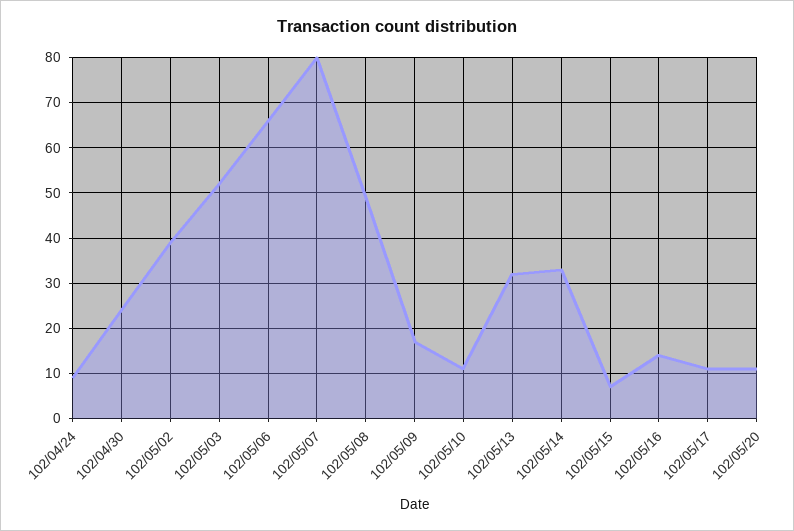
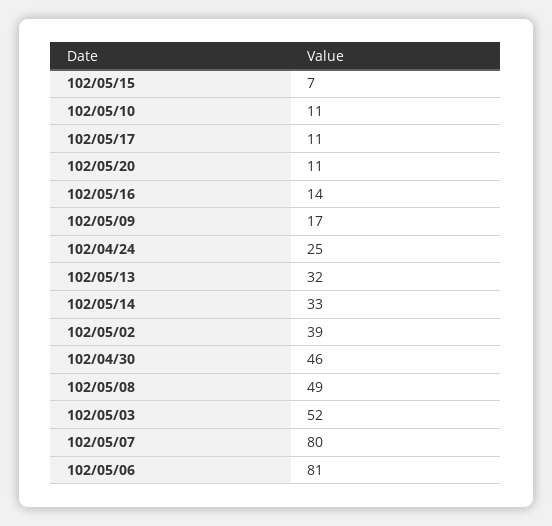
102/04/24: 10 -> 25
102/04/30: 25 -> 46
102/05/06: 65 -> 81

